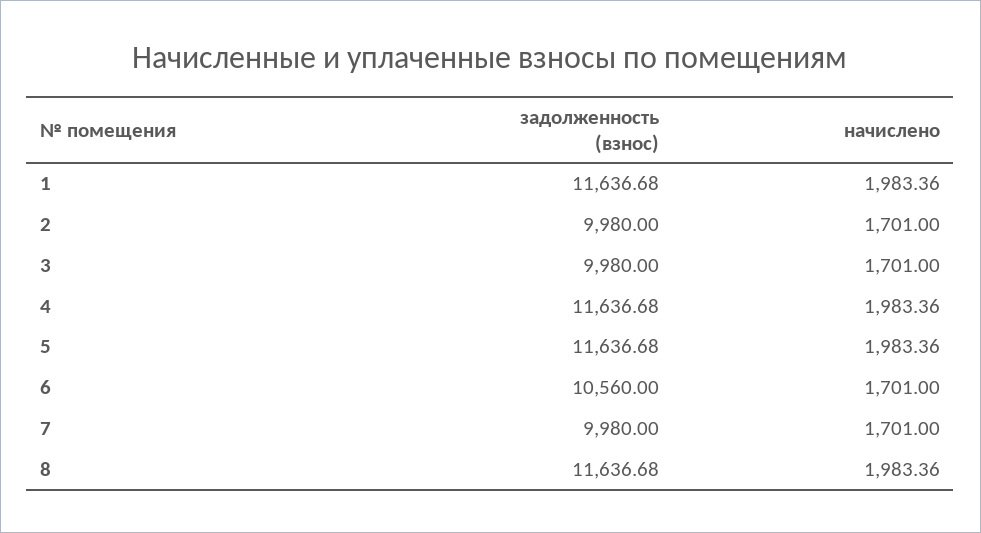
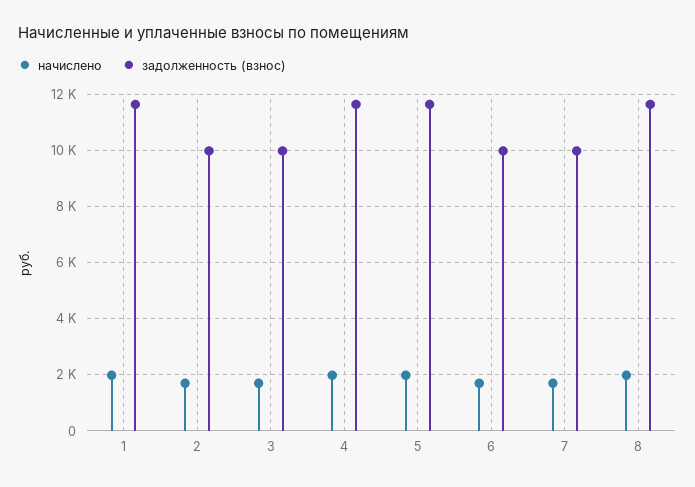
задолженность (взнос), 6: 10560 -> 10000

